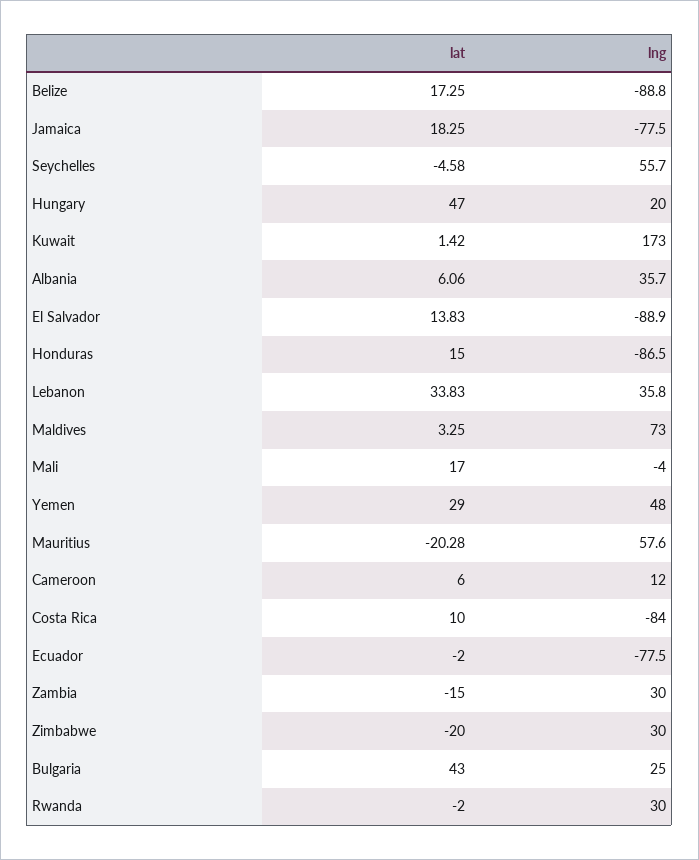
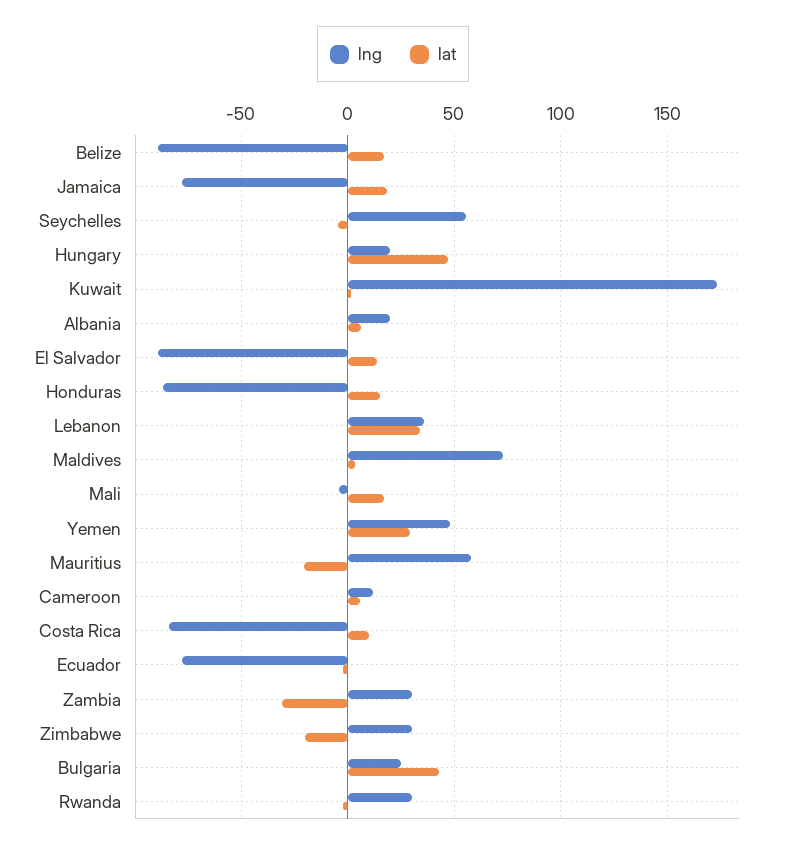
lng, Albania: 35.7 -> 20
lat, Zambia: -15 -> -30

